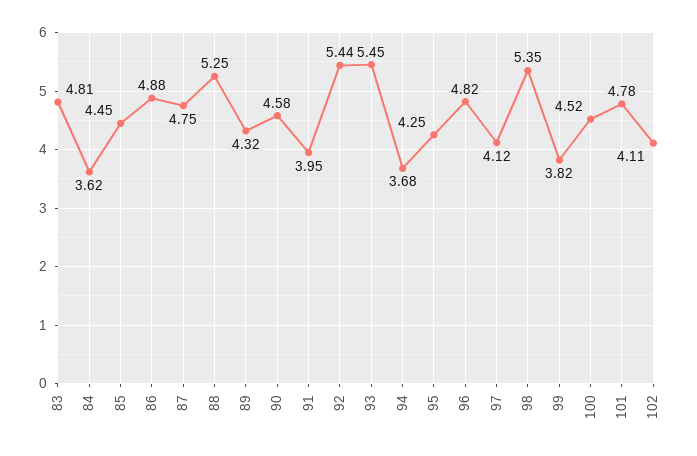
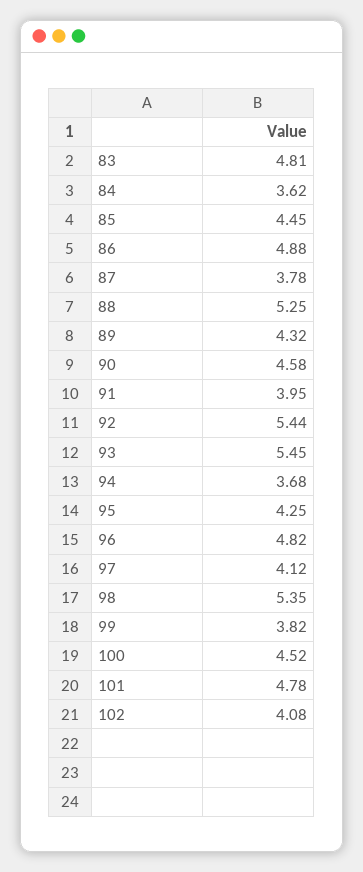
87: 4.75 -> 3.78
102: 4.11 -> 4.08

